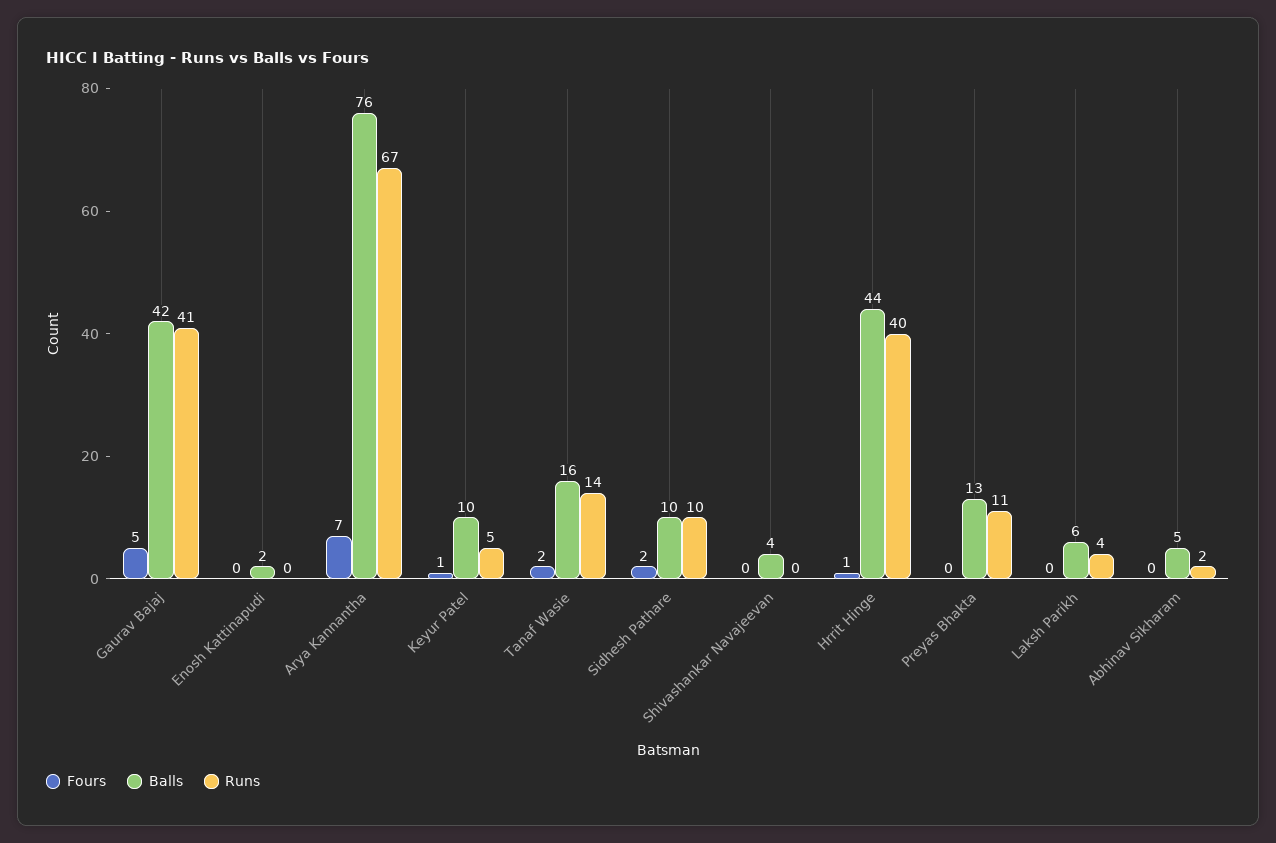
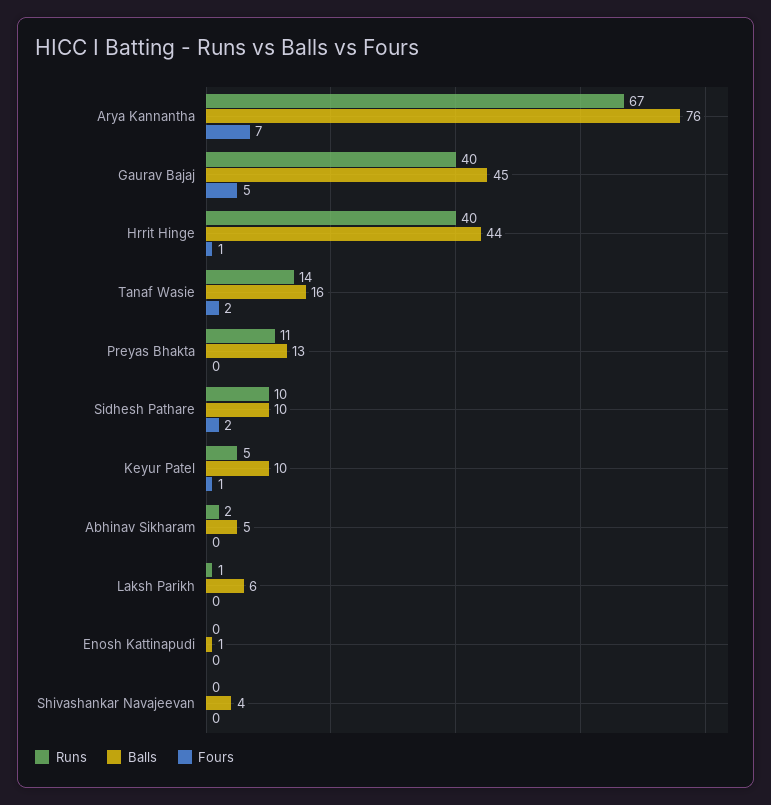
Balls, Gaurav Bajaj: 42 -> 45
Runs, Gaurav Bajaj: 41 -> 40
Balls, Enosh Kattinapudi: 2 -> 1
Runs, Laksh Parikh: 4 -> 1

